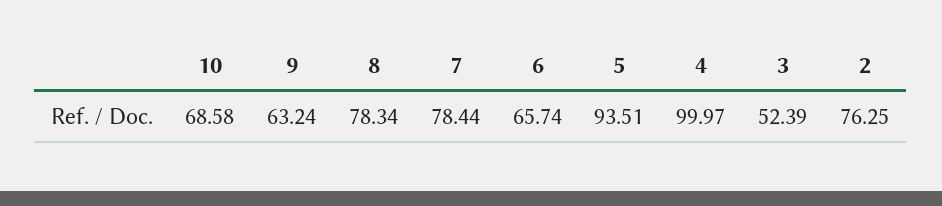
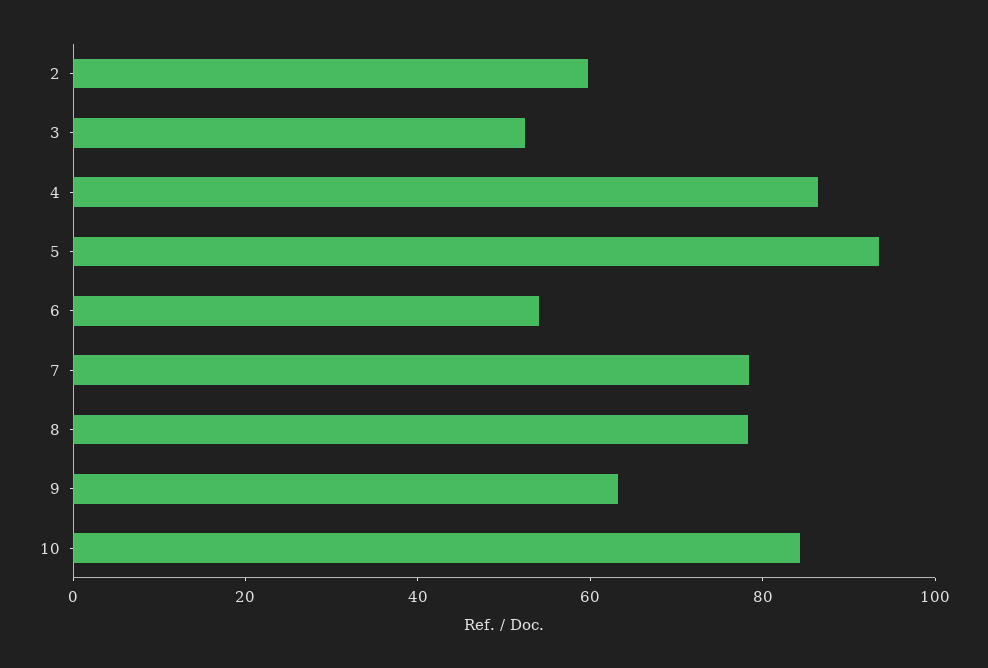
10: 68.58 -> 85
6: 65.74 -> 55
4: 99.97 -> 85
2: 76.25 -> 60

